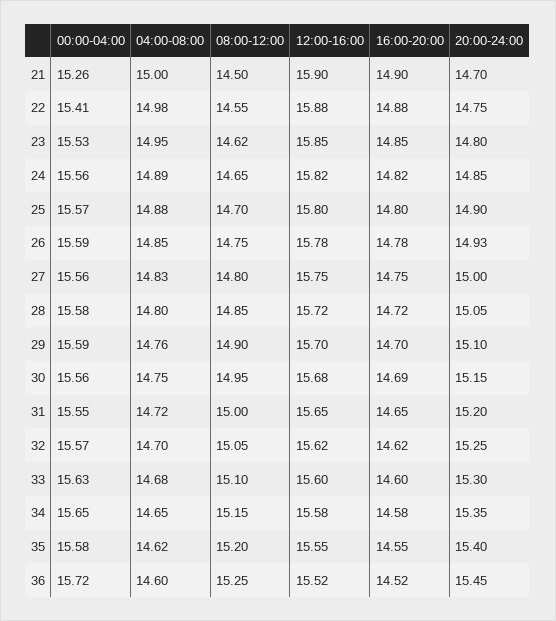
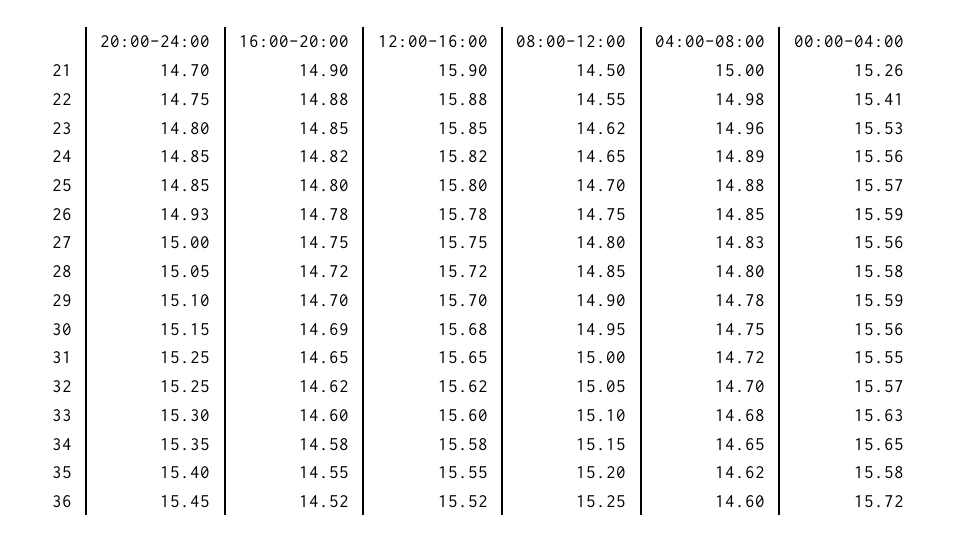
04:00-08:00, 23: 14.95 -> 14.96
20:00-24:00, 25: 14.9 -> 14.85
04:00-08:00, 29: 14.76 -> 14.78
20:00-24:00, 31: 15.2 -> 15.25

